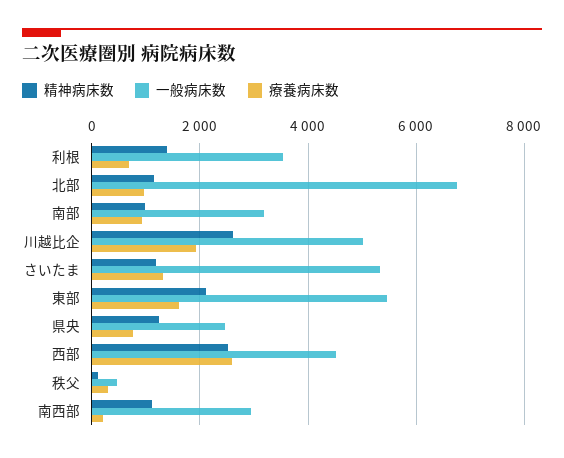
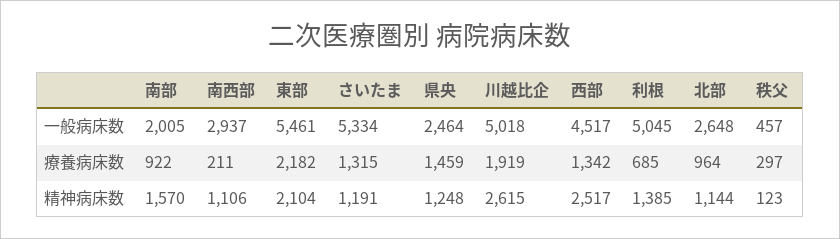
一般病床数, 利根: 3600 -> 5045
一般病床数, 北部: 6800 -> 2648
精神病床数, 南部: 1000 -> 1570
一般病床数, 南部: 3200 -> 2005
療養病床数, 東部: 1600 -> 2182
療養病床数, 県央: 800 -> 1459
療養病床数, 西部: 2600 -> 1342

